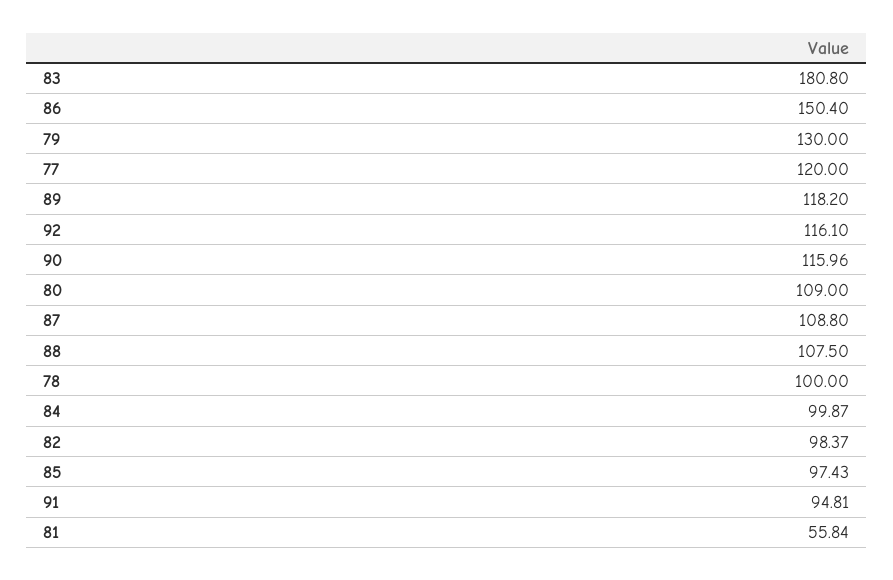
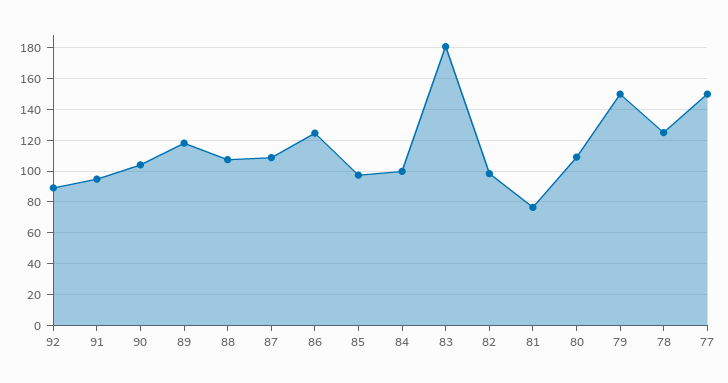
86: 150.4 -> 125
79: 130 -> 150
77: 120 -> 150
92: 116.1 -> 90
90: 115.96 -> 105
78: 100 -> 125
81: 55.84 -> 75

